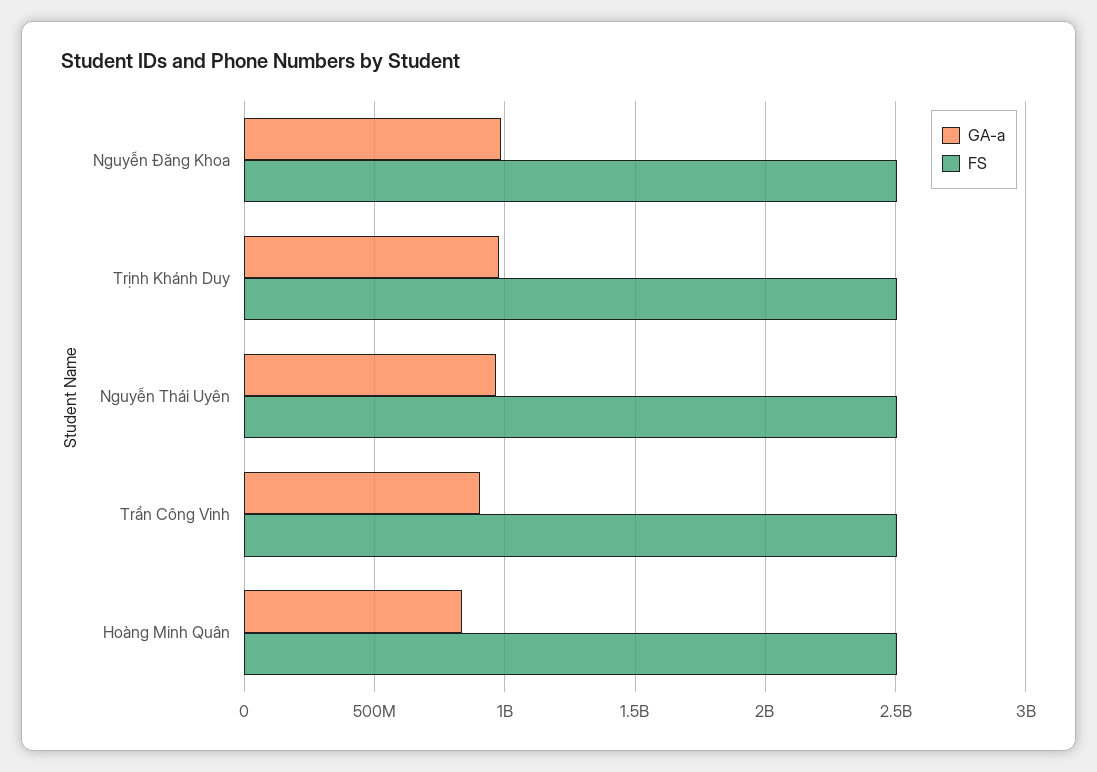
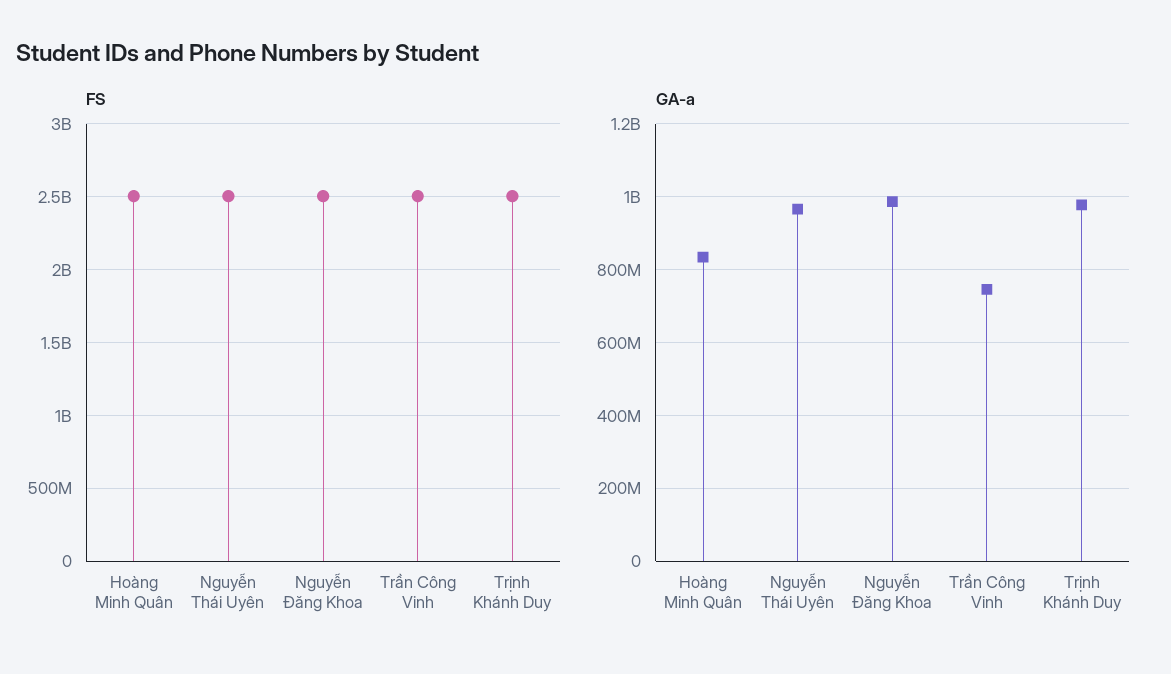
GA-a, Trần Công Vinh: 900000000 -> 740000000

